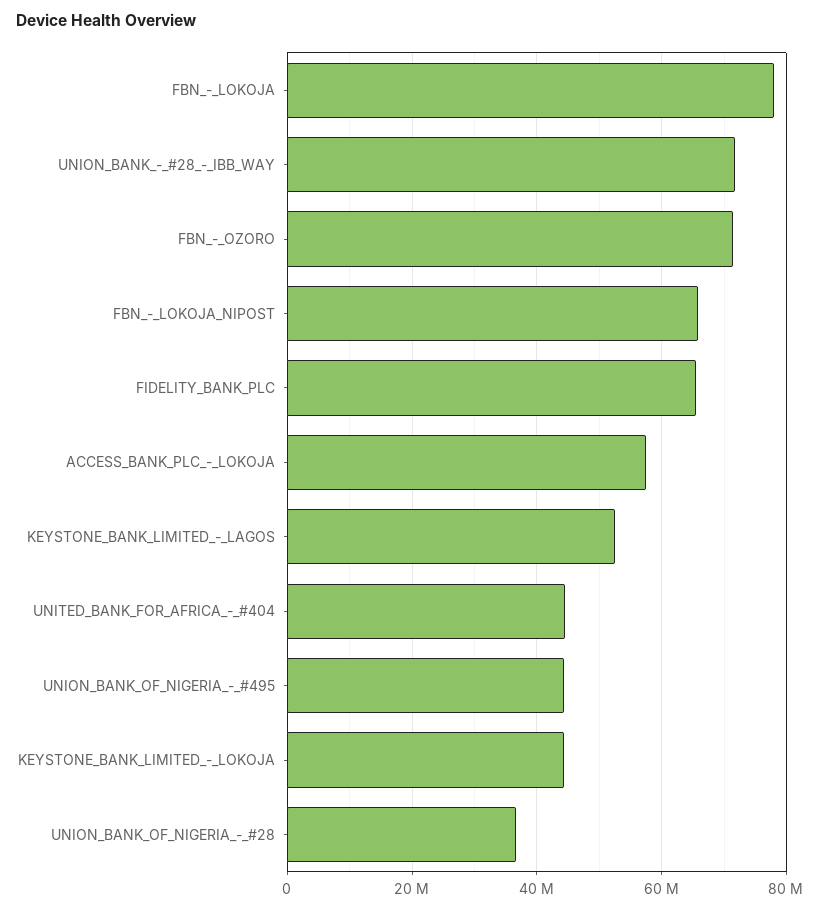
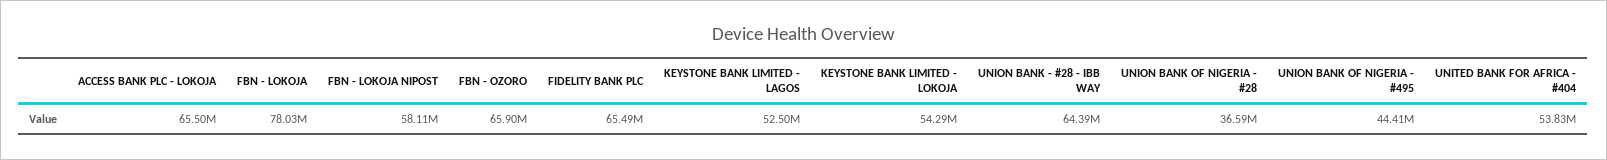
UNION_BANK_-_#28_-_IBB_WAY: 72000000 -> 64390000
FBN_-_OZORO: 72000000 -> 65900000
FBN_-_LOKOJA_NIPOST: 66000000 -> 58110000
ACCESS_BANK_PLC_-_LOKOJA: 58000000 -> 65500000
UNITED_BANK_FOR_AFRICA_-_#404: 44000000 -> 53830000
KEYSTONE_BANK_LIMITED_-_LOKOJA: 44000000 -> 54290000

